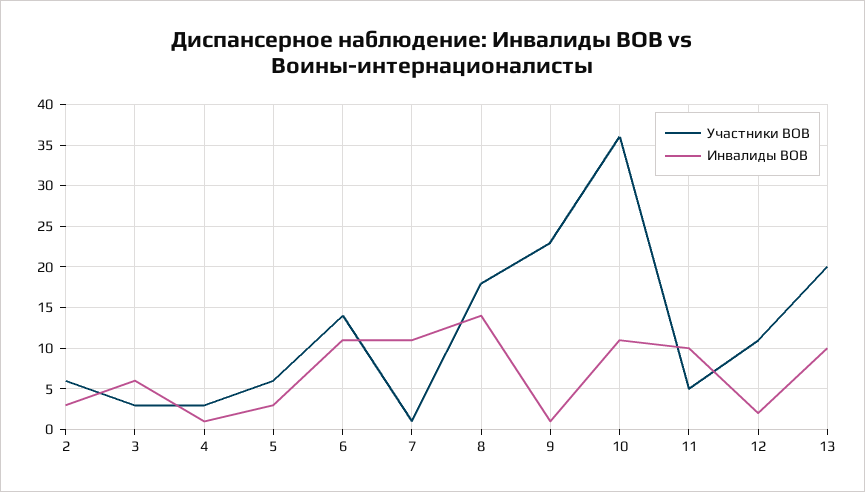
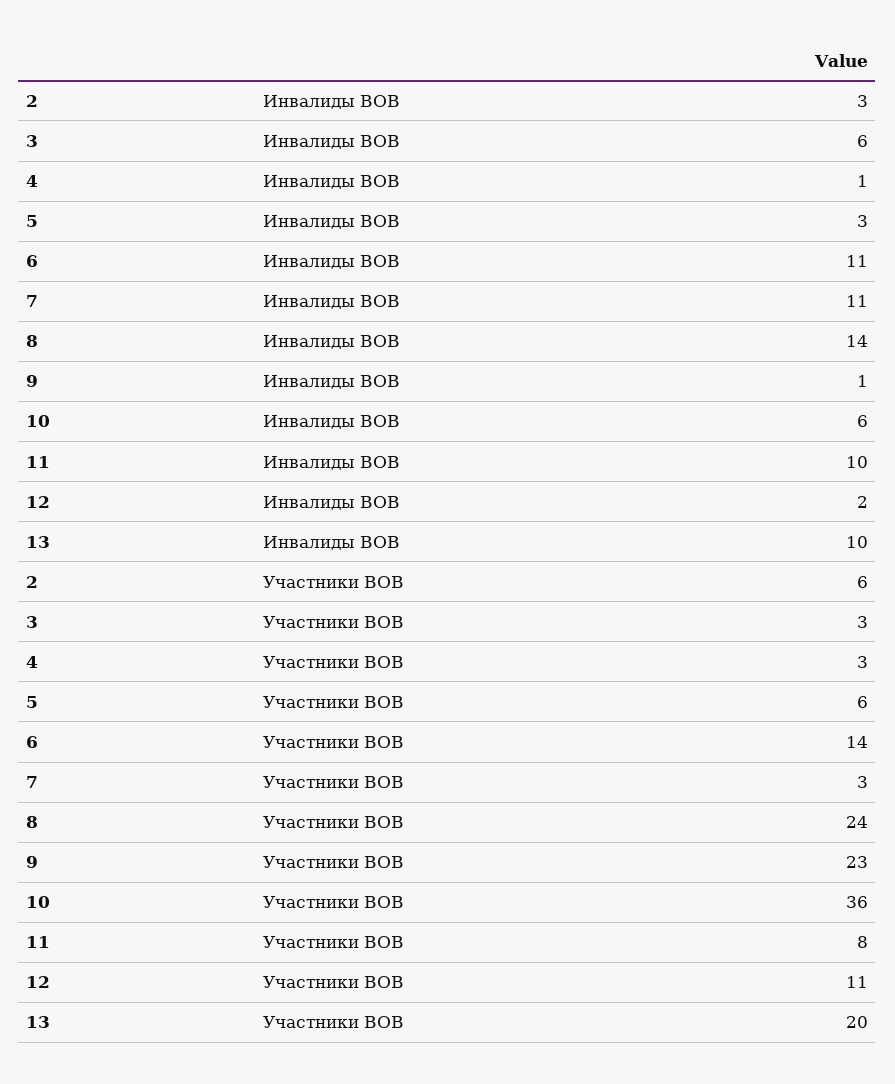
Участники ВОВ, 7: 1 -> 3
Участники ВОВ, 8: 18 -> 24
Инвалиды ВОВ, 10: 11 -> 6
Участники ВОВ, 11: 5 -> 8

